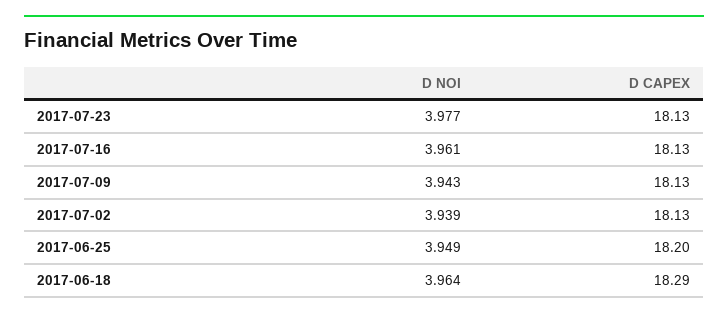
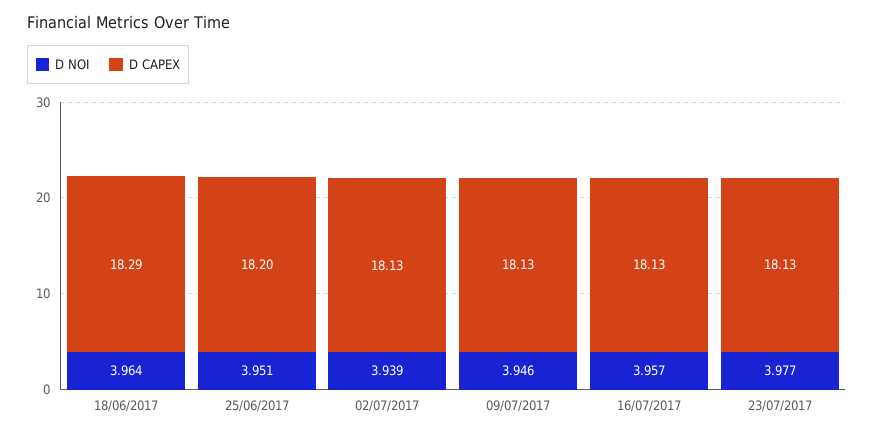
D NOI, 2017-07-16: 3.961 -> 3.957
D NOI, 2017-07-09: 3.943 -> 3.946
D NOI, 2017-06-25: 3.949 -> 3.951

